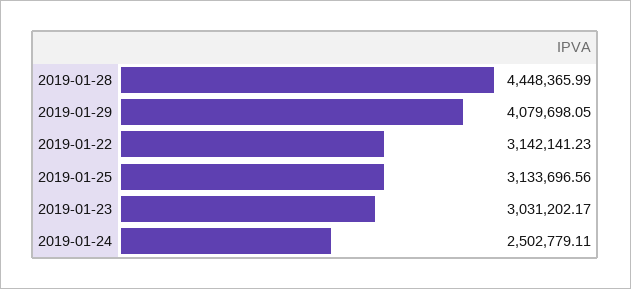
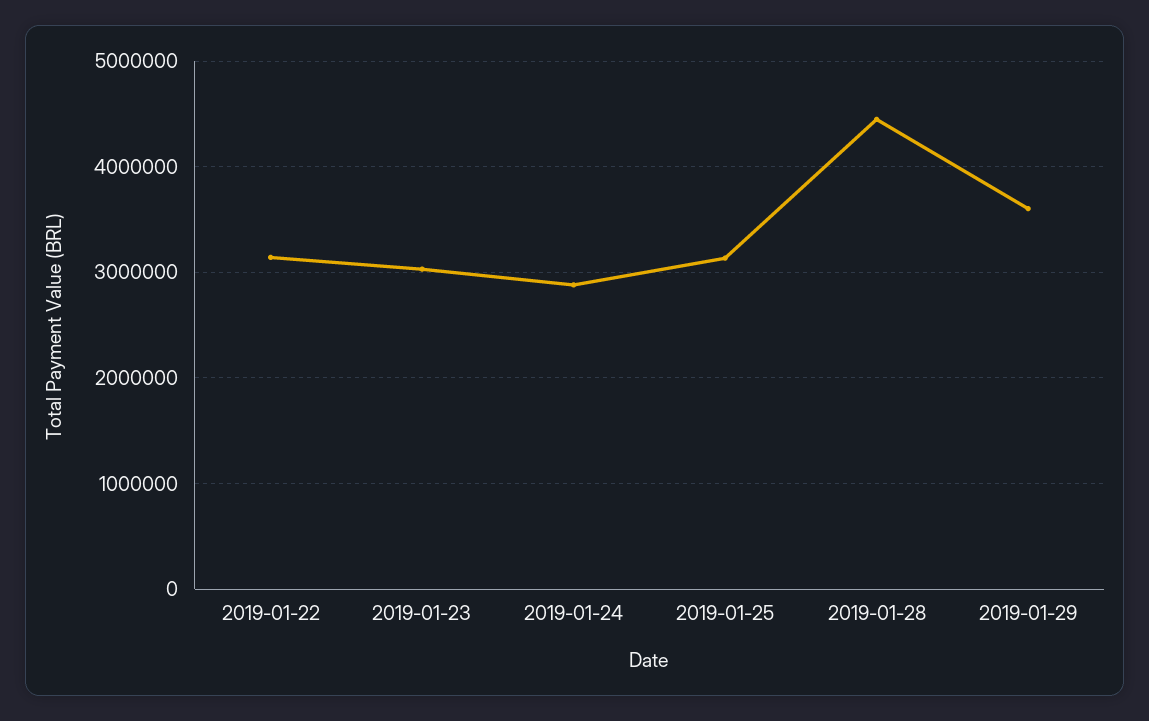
2019-01-29: 4079698.05 -> 3600000
2019-01-24: 2502779.11 -> 2900000

